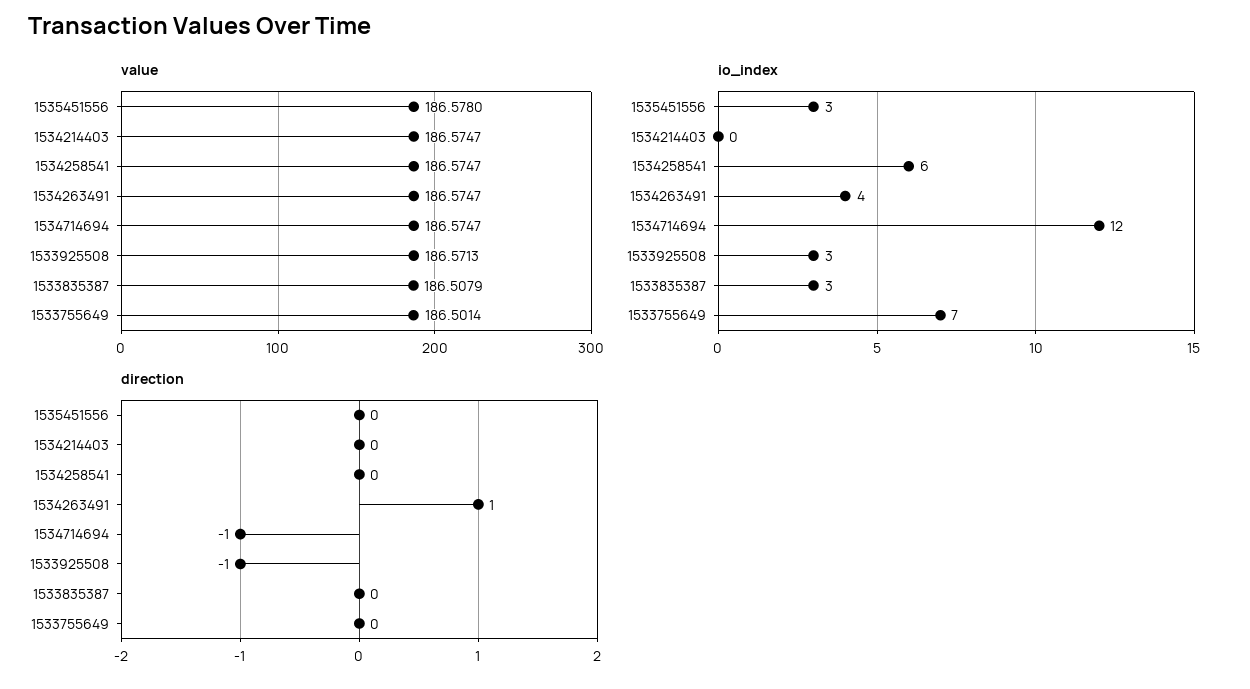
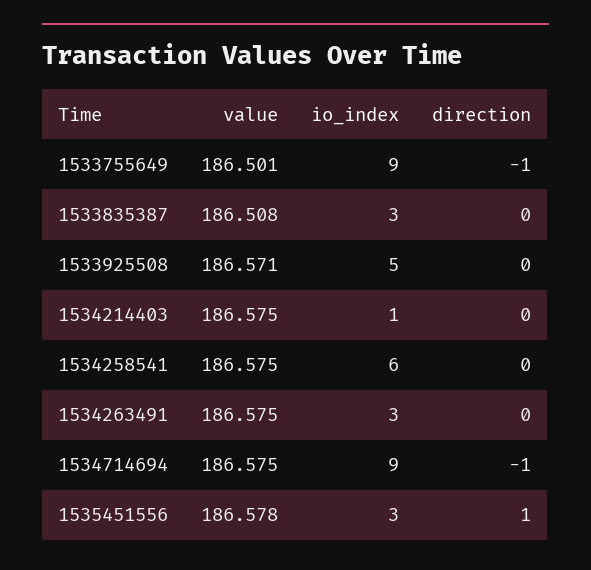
io_index, 1534214403: 0 -> 1
io_index, 1534263491: 4 -> 3
io_index, 1534714694: 12 -> 9
io_index, 1533925508: 3 -> 5
io_index, 1533755649: 7 -> 9
direction, 1535451556: 0 -> 1
direction, 1534263491: 1 -> 0
direction, 1533925508: -1 -> 0
direction, 1533755649: 0 -> -1

